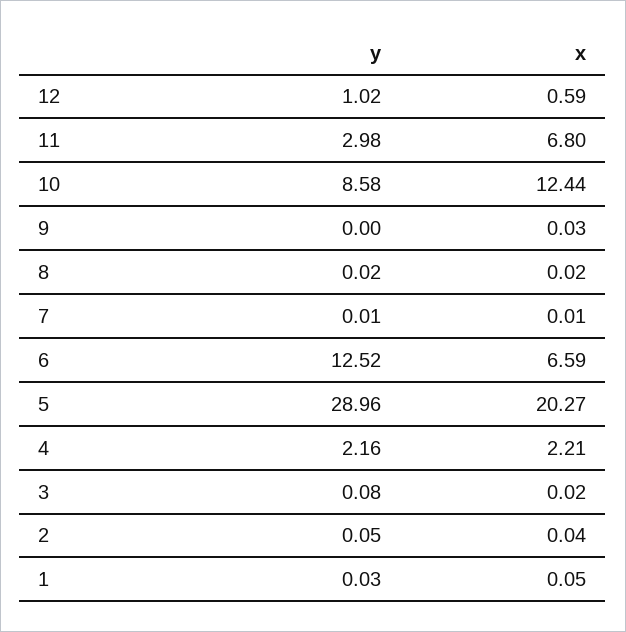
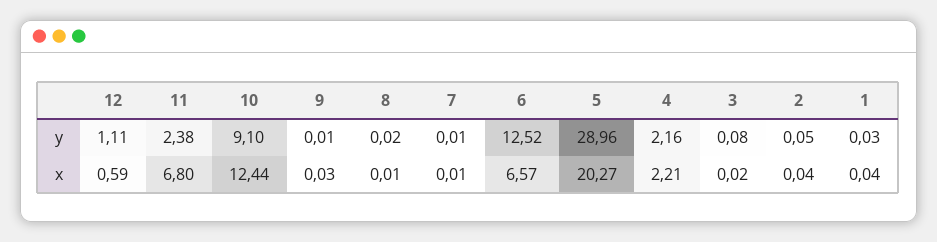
y, 12: 1.02 -> 1.11
y, 11: 2.98 -> 2.38
y, 10: 8.58 -> 9.1
y, 9: 0 -> 0.01
x, 8: 0.02 -> 0.01
x, 6: 6.59 -> 6.57
x, 1: 0.05 -> 0.04

